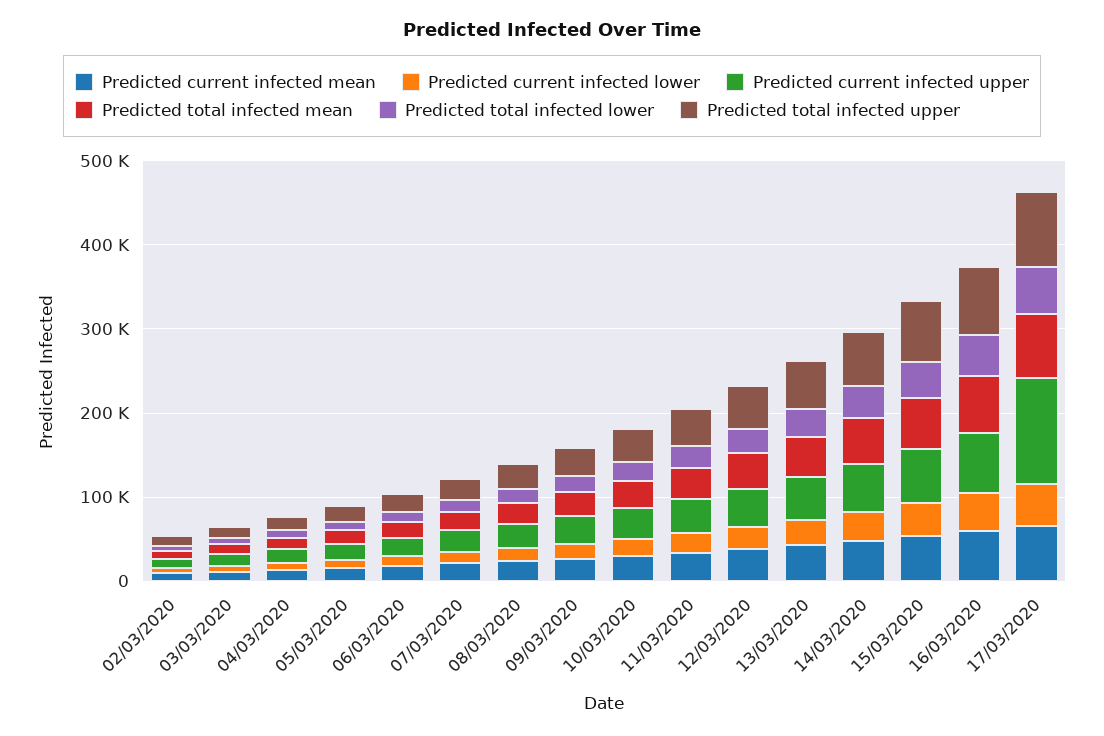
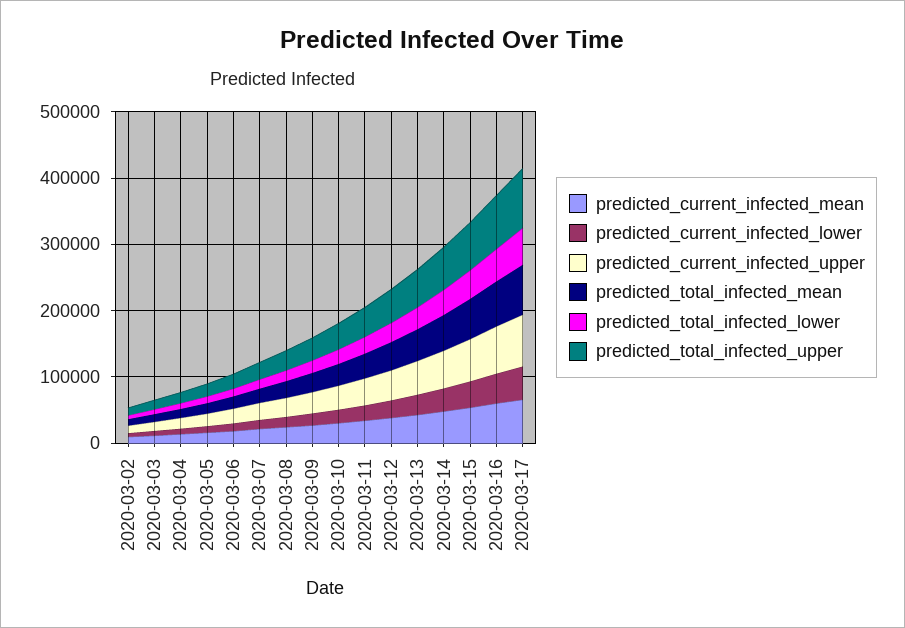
Predicted current infected upper, 17/03/2020: 120000 -> 80000

